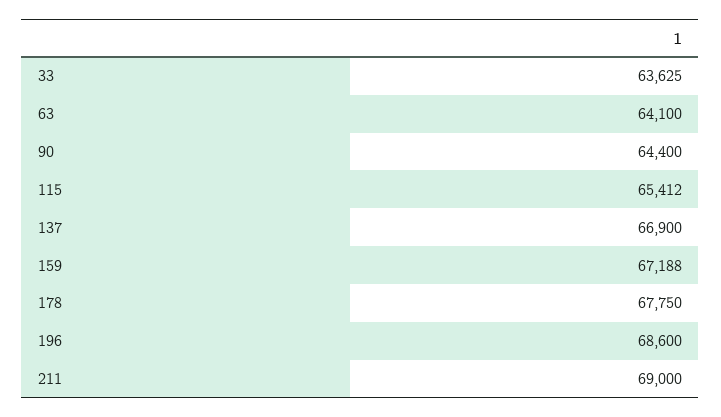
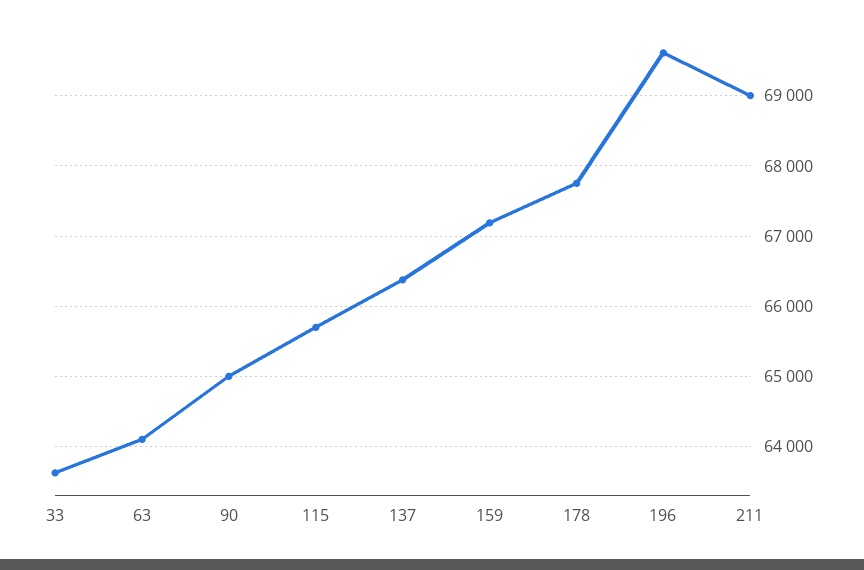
90: 64400 -> 65000
115: 65412 -> 65700
137: 66900 -> 66400
196: 68600 -> 69600

